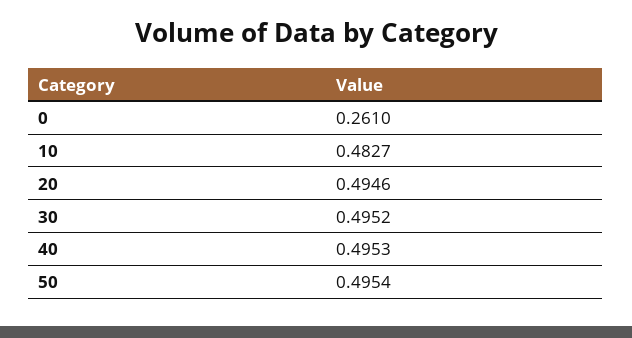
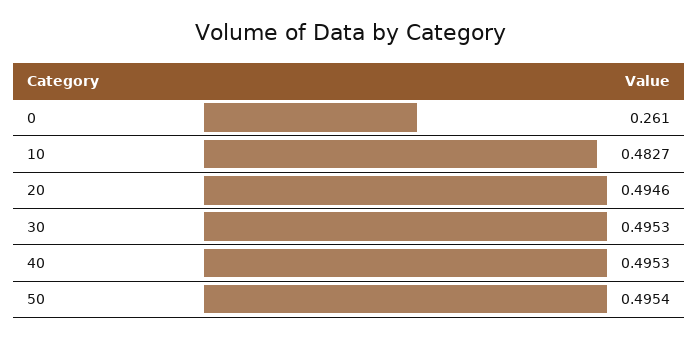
30: 0.4952 -> 0.4953

